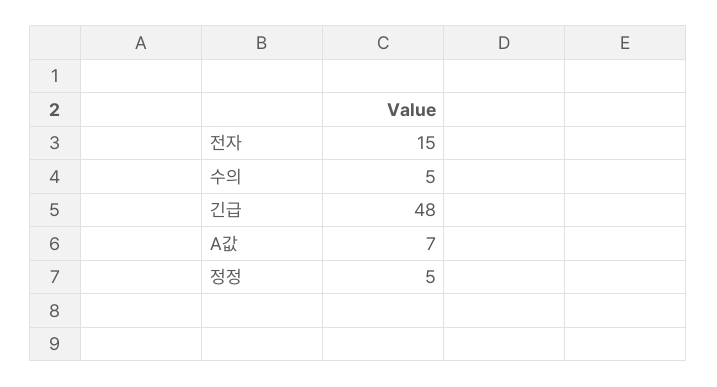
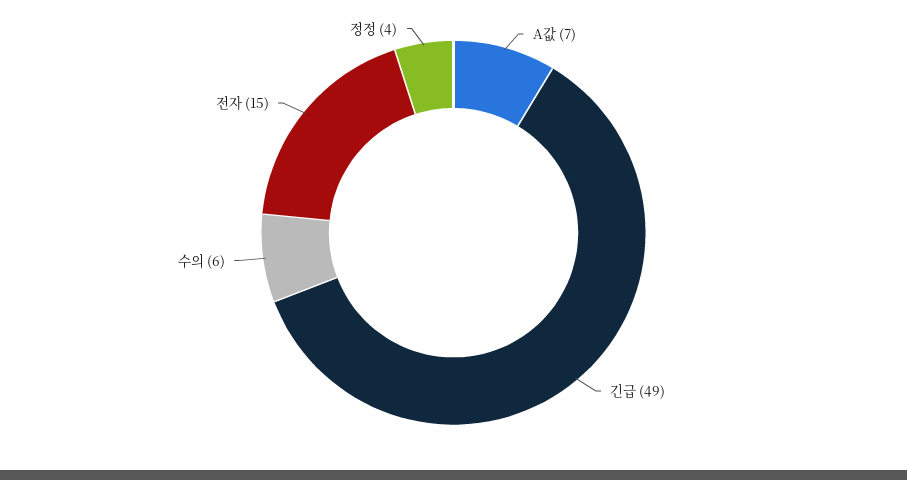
수의: 5 -> 6
긴급: 48 -> 49
정정: 5 -> 4

